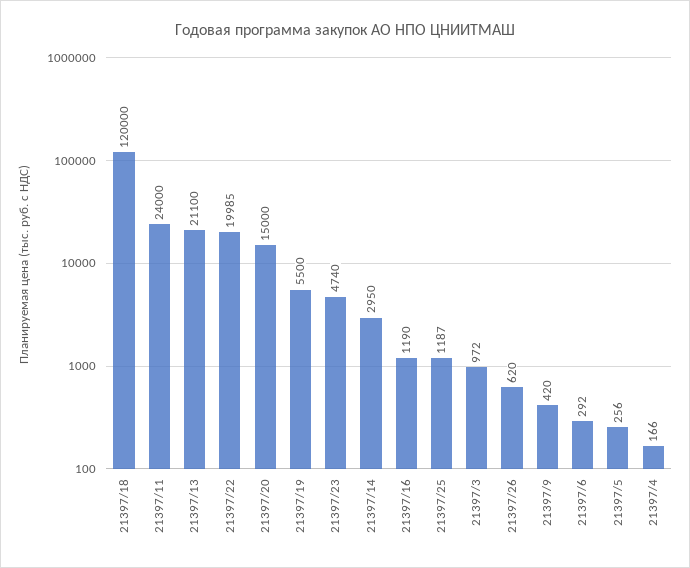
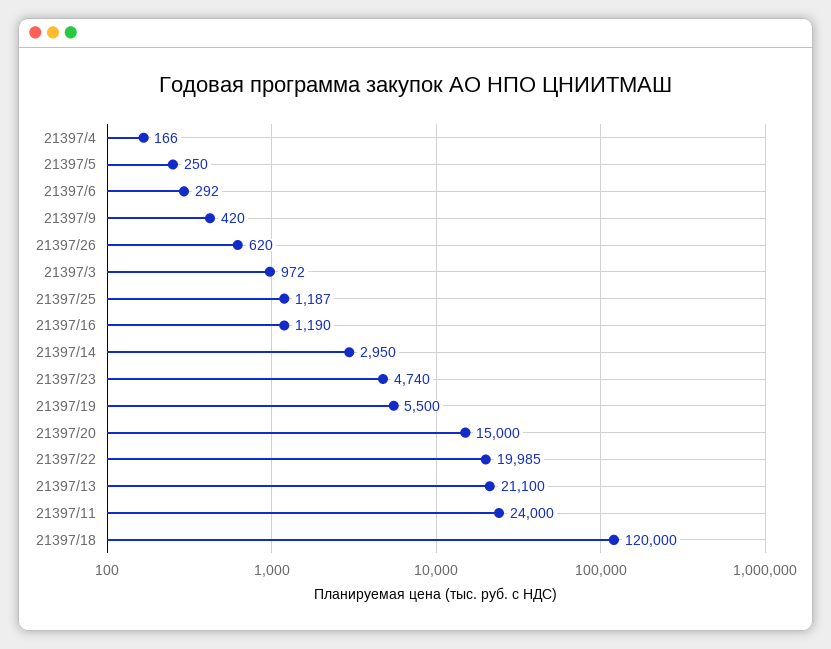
21397/5: 256 -> 250

